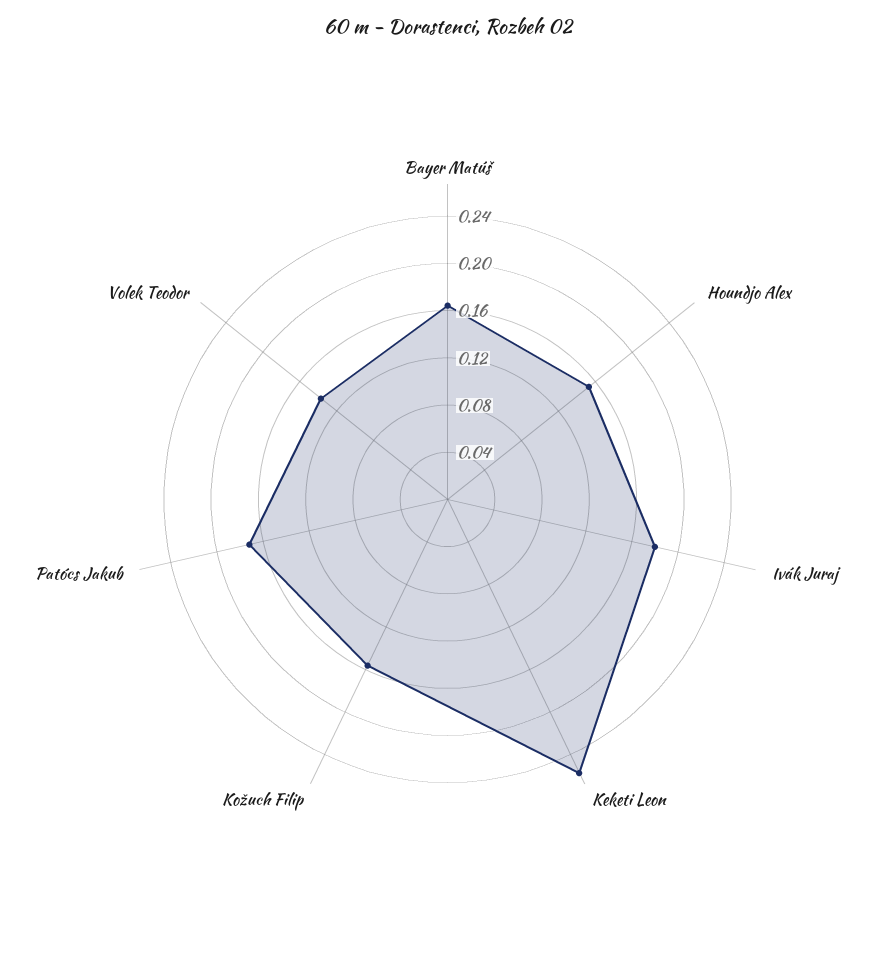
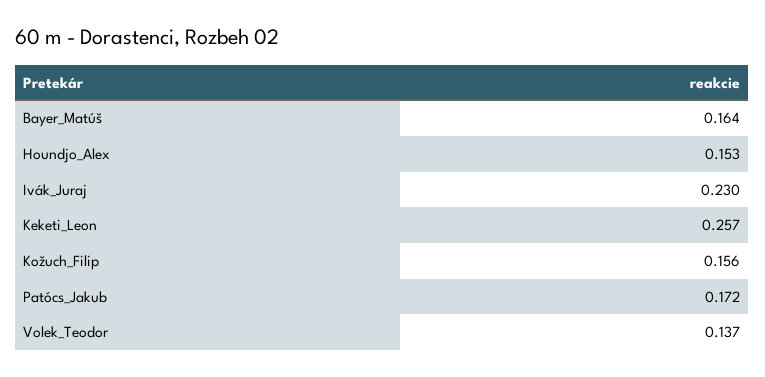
Ivák Juraj: 0.18 -> 0.23

